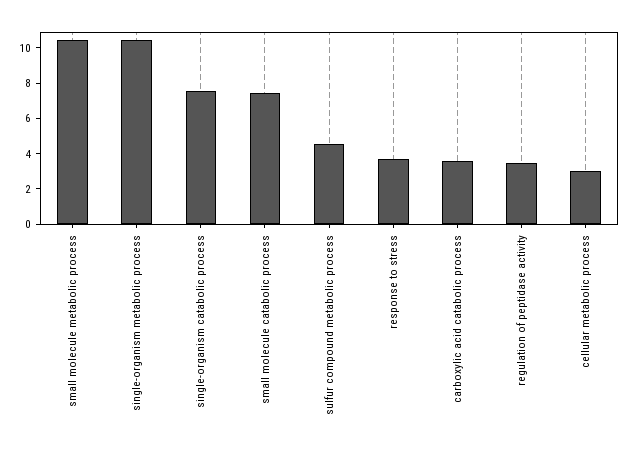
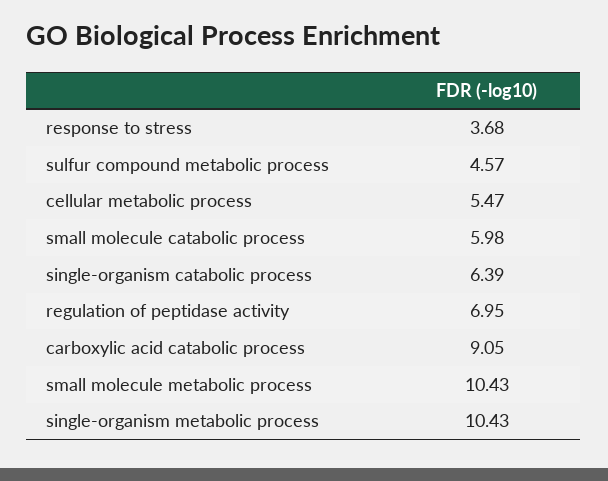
single-organism catabolic process: 7.5 -> 6.39
small molecule catabolic process: 7.5 -> 5.98
carboxylic acid catabolic process: 3.5 -> 9.05
regulation of peptidase activity: 3.5 -> 6.95
cellular metabolic process: 3 -> 5.47

